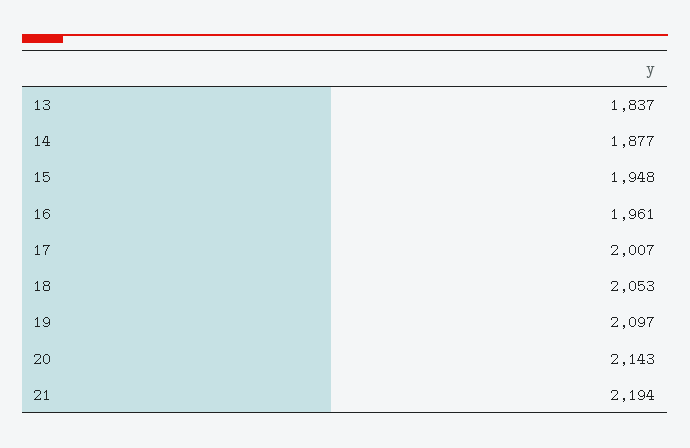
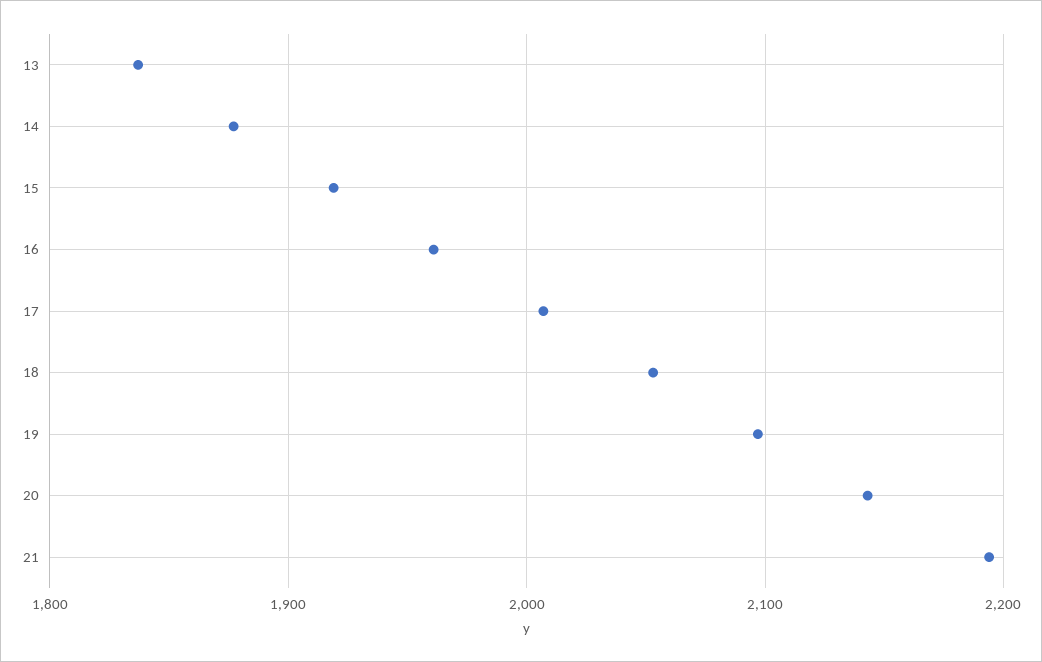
15: 1948 -> 1920

